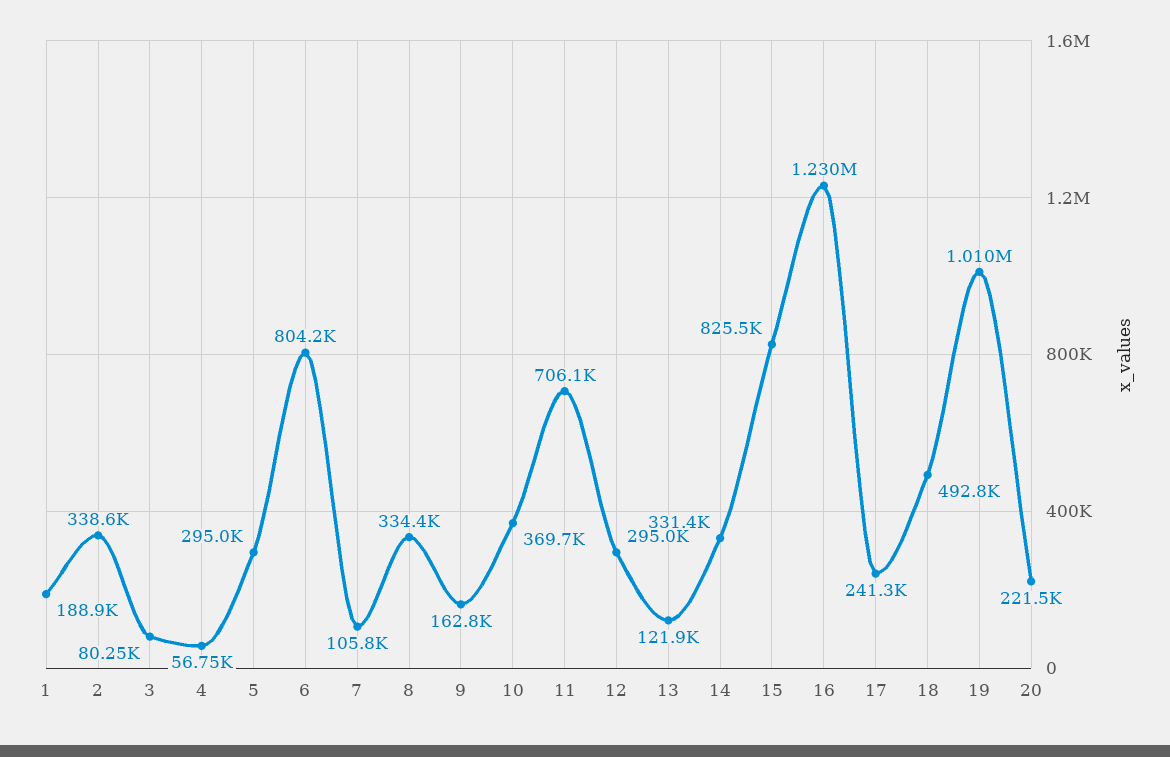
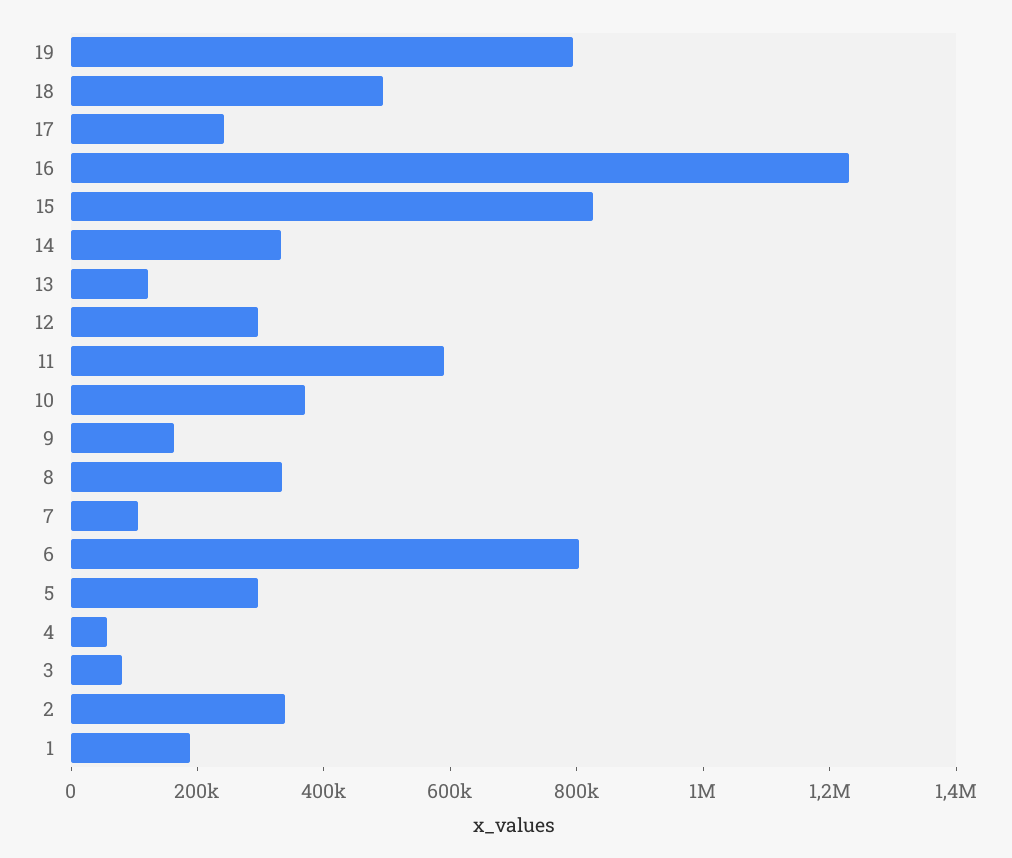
11: 706100 -> 600000
19: 1010000 -> 800000
20: 221500 -> none

